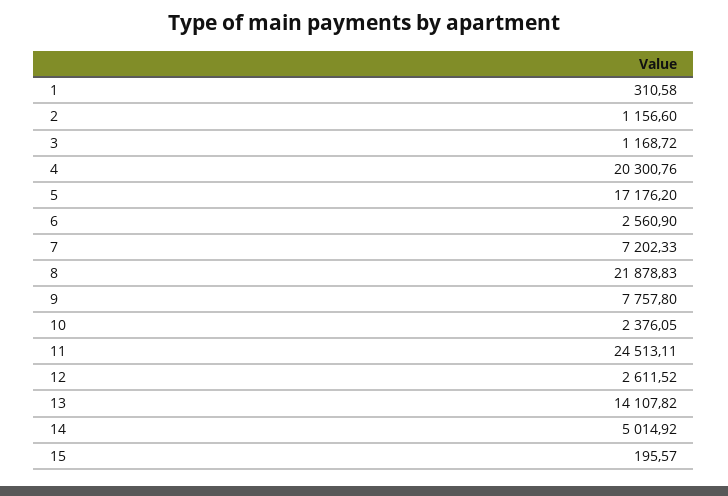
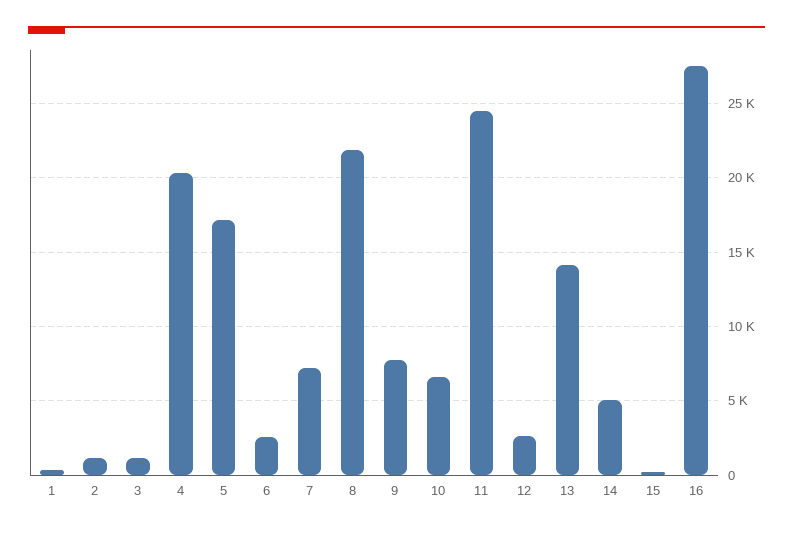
10: 2376.05 -> 6500
16: none -> 27500

